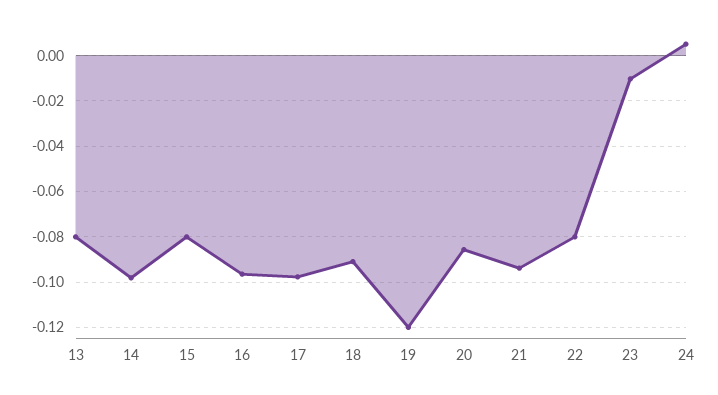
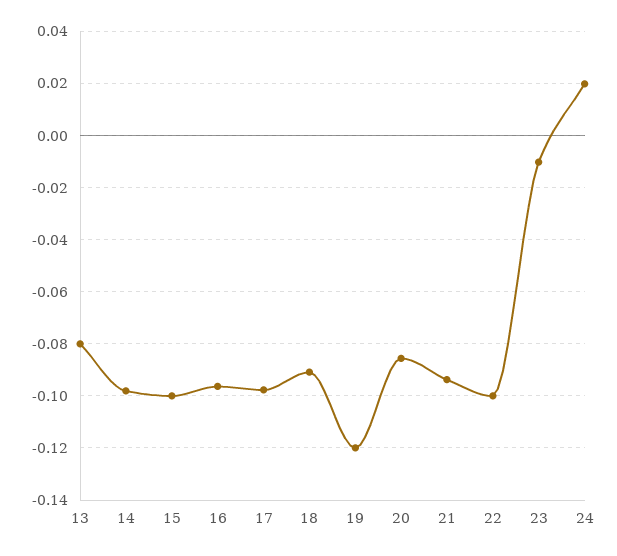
15: -0.08 -> -0.1
22: -0.08 -> -0.1
24: 0.005 -> 0.02

